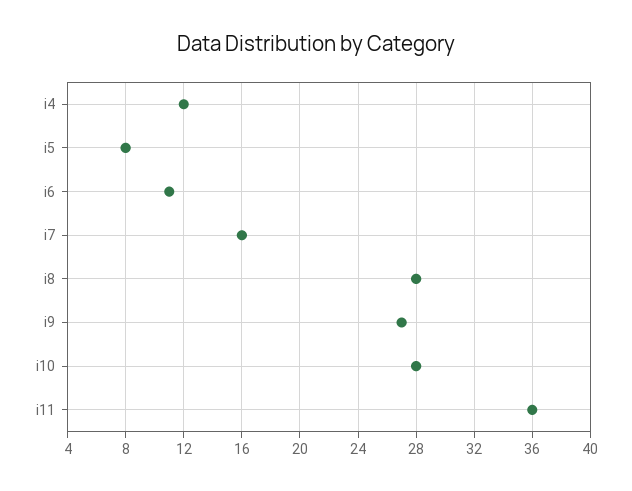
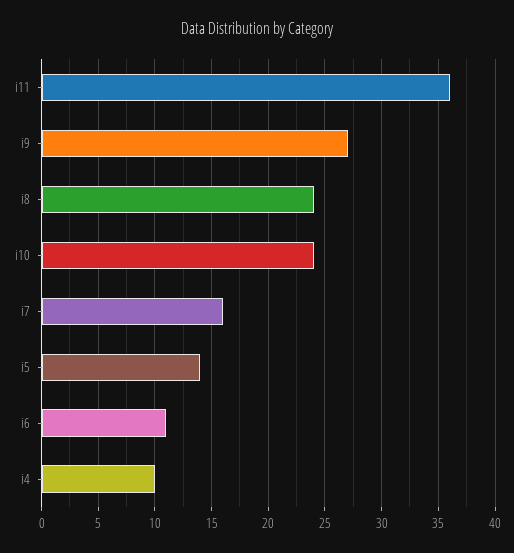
i4: 12 -> 10
i5: 8 -> 14
i8: 28 -> 24
i10: 28 -> 24

